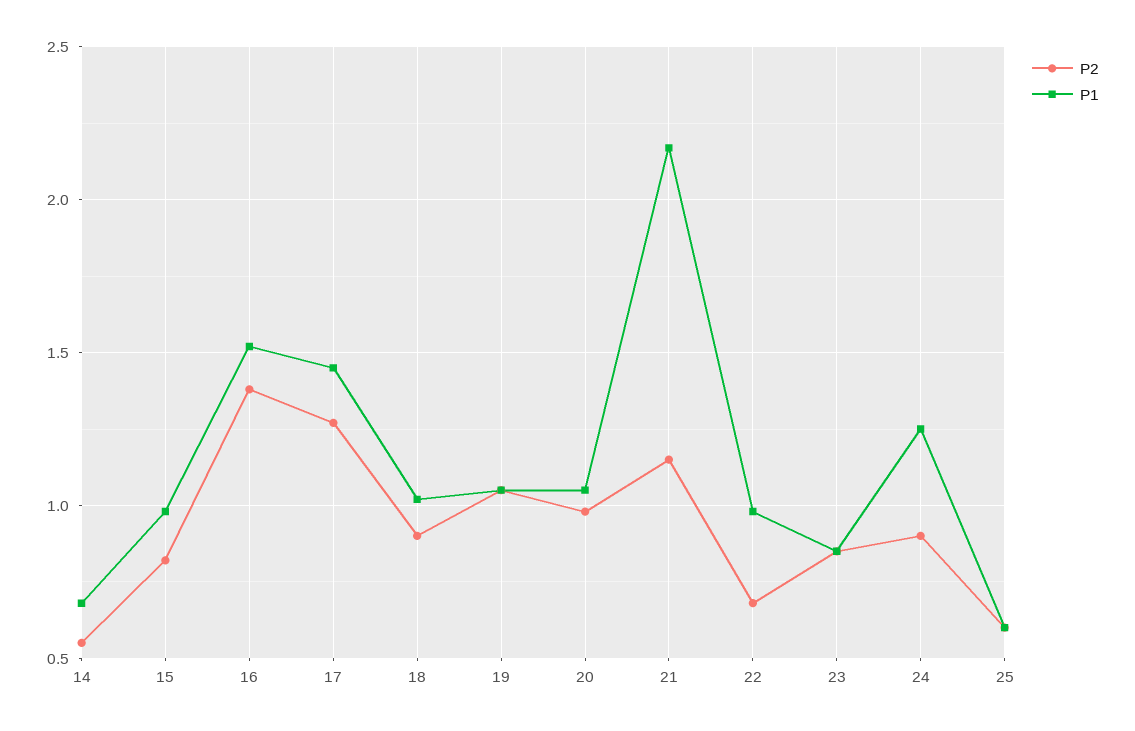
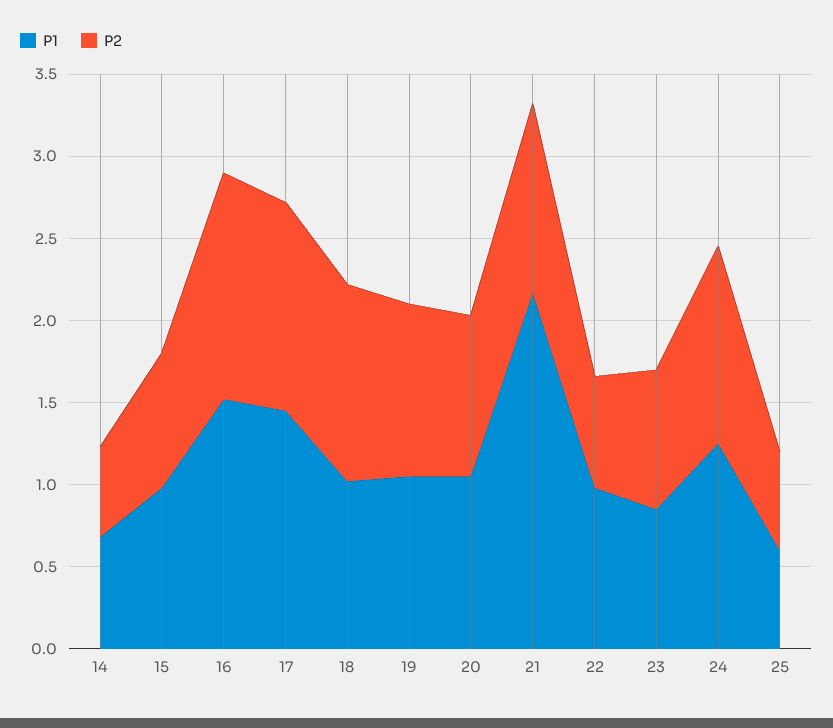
P2, 18: 0.9 -> 1.2
P2, 24: 0.9 -> 1.2

